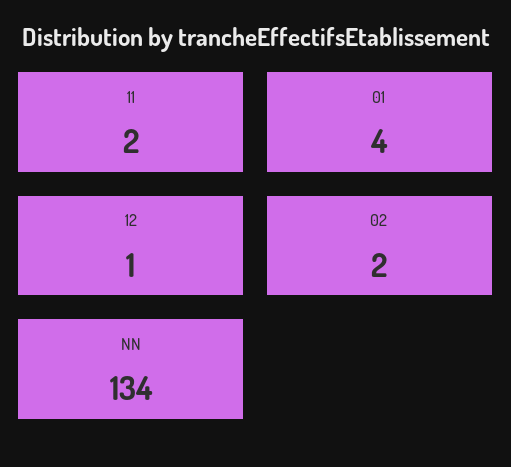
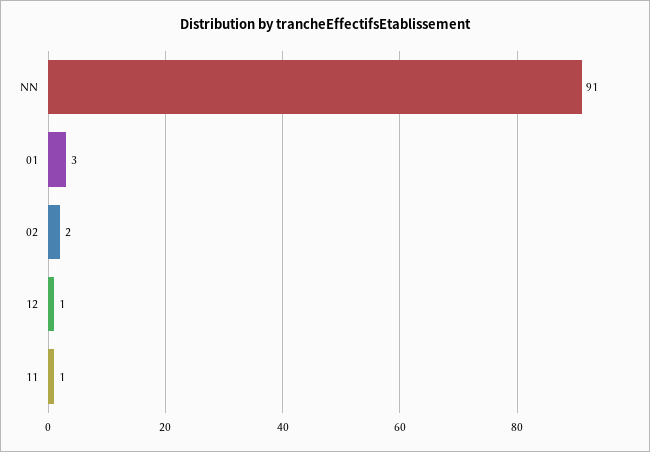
11: 2 -> 1
01: 4 -> 3
NN: 134 -> 91

